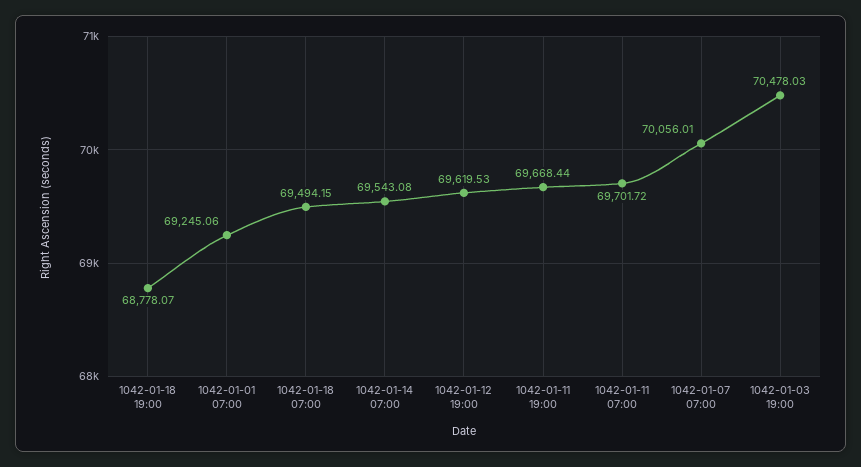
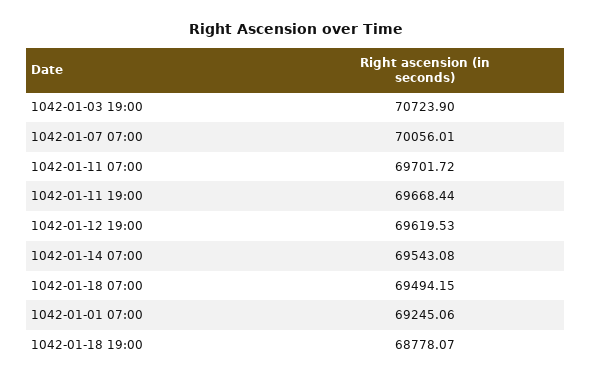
1042-01-03 19:00: 70478.03 -> 70723.9

